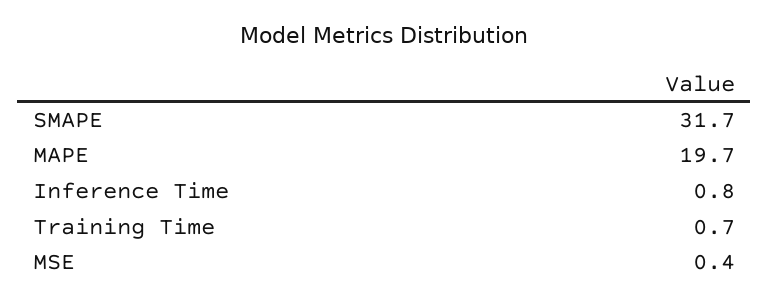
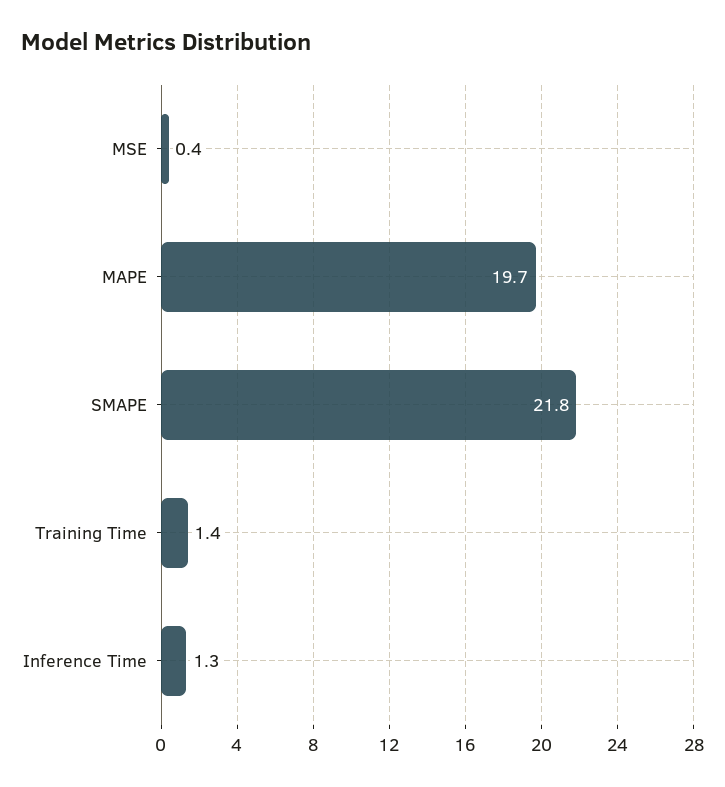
SMAPE: 31.7 -> 21.8
Inference Time: 0.8 -> 1.3
Training Time: 0.7 -> 1.4

